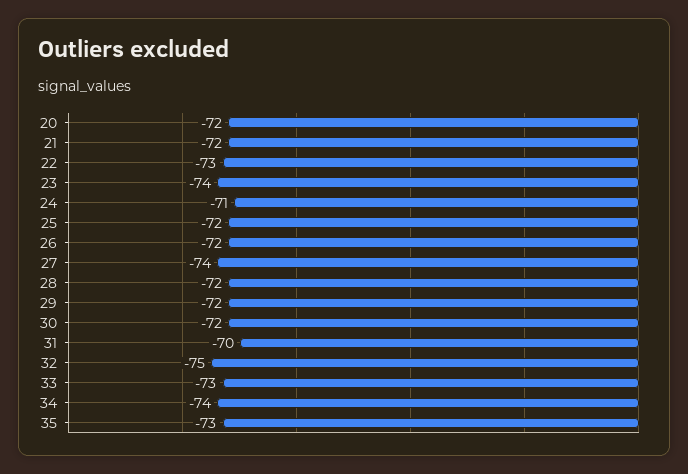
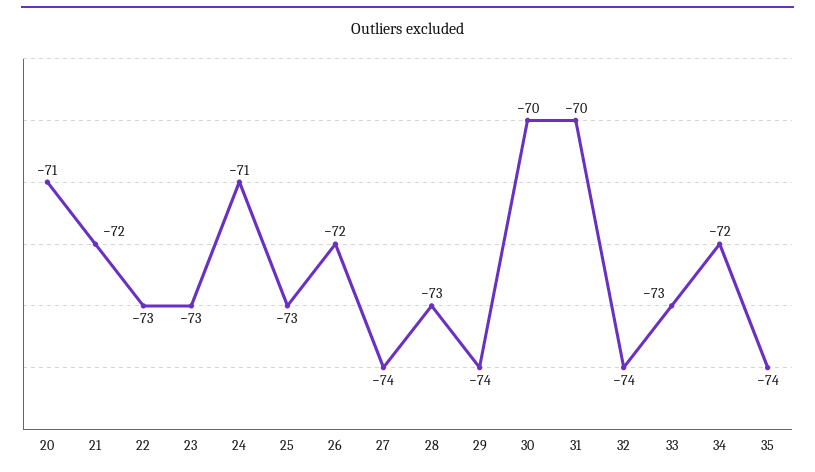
20: -72 -> -71
23: -74 -> -73
25: -72 -> -73
28: -72 -> -73
29: -72 -> -74
30: -72 -> -70
32: -75 -> -74
34: -74 -> -72
35: -73 -> -74

